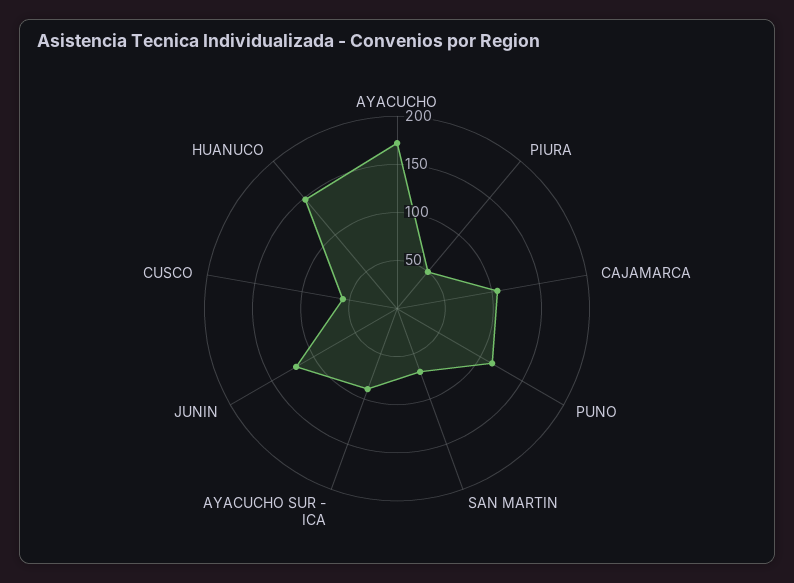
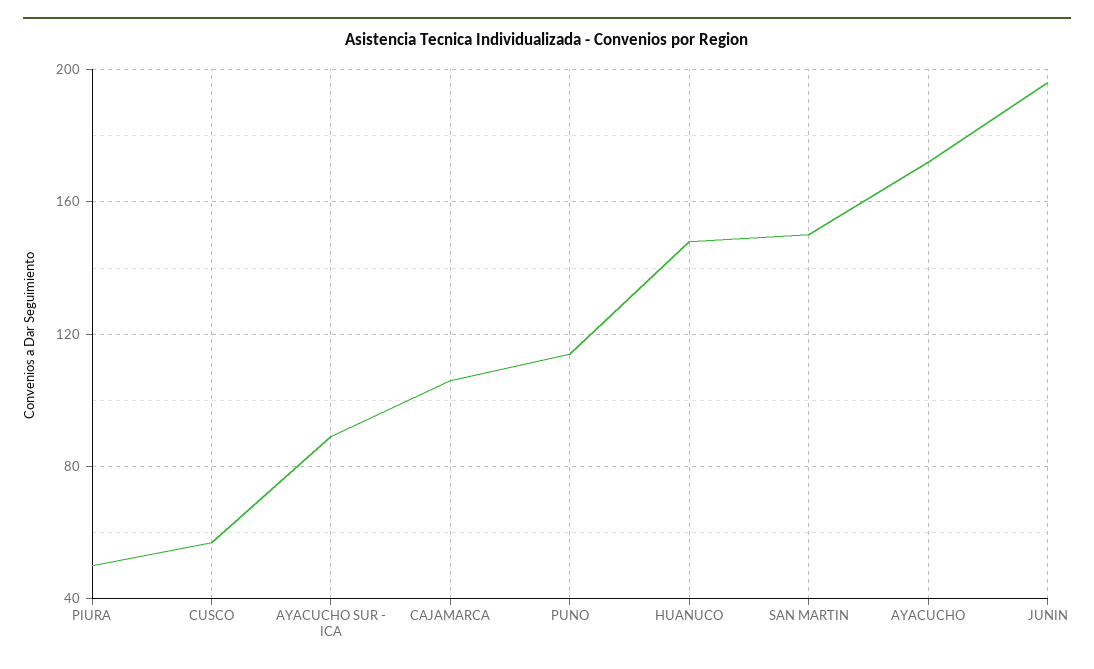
SAN MARTIN: 70 -> 150
JUNIN: 120 -> 195

